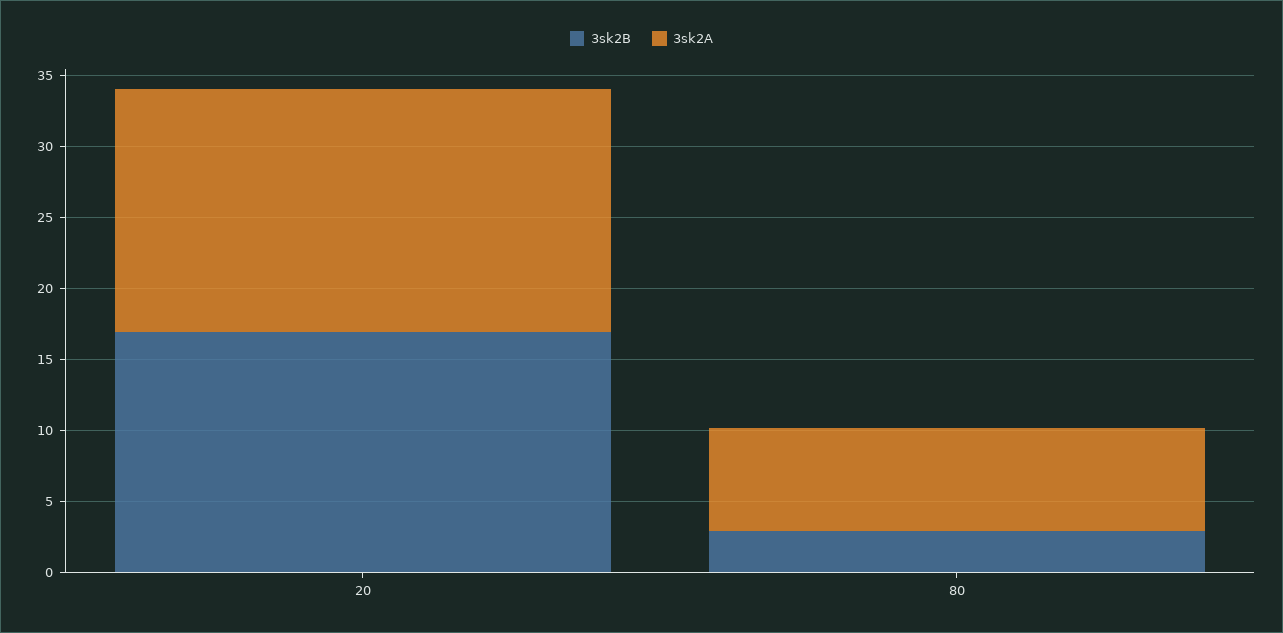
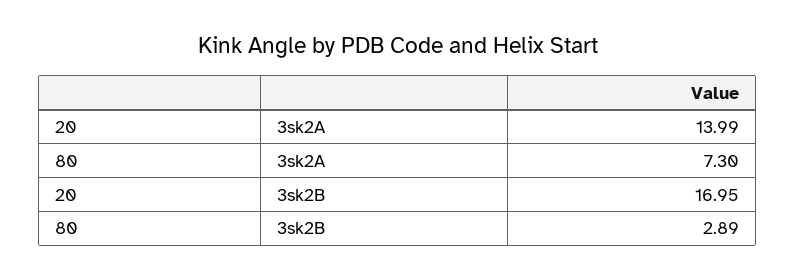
3sk2A, 20: 17 -> 13.99

